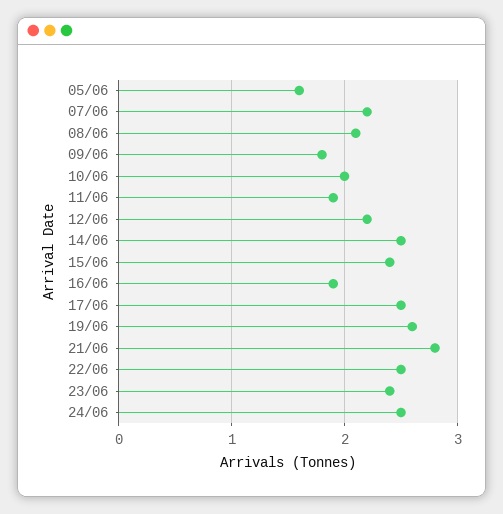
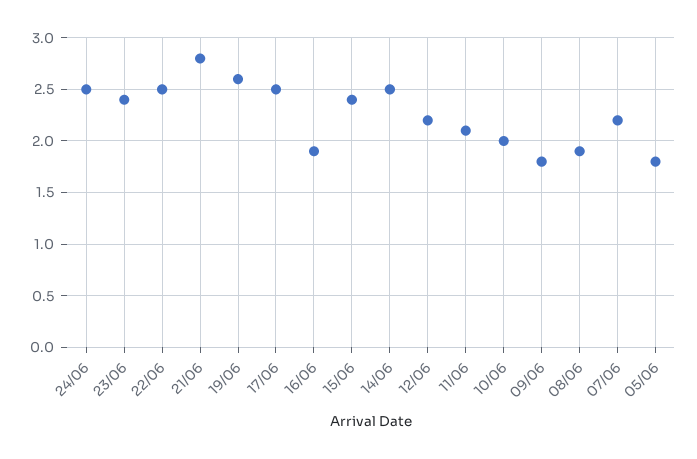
05/06: 1.6 -> 1.8
08/06: 2.1 -> 1.9
11/06: 1.9 -> 2.1

